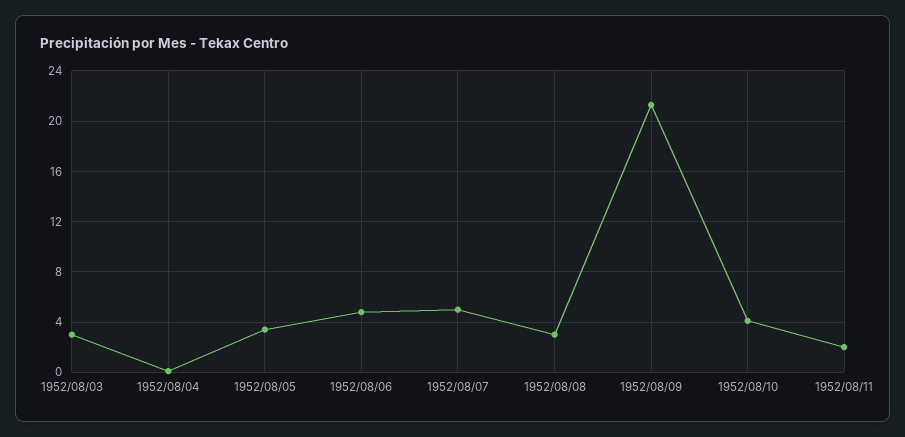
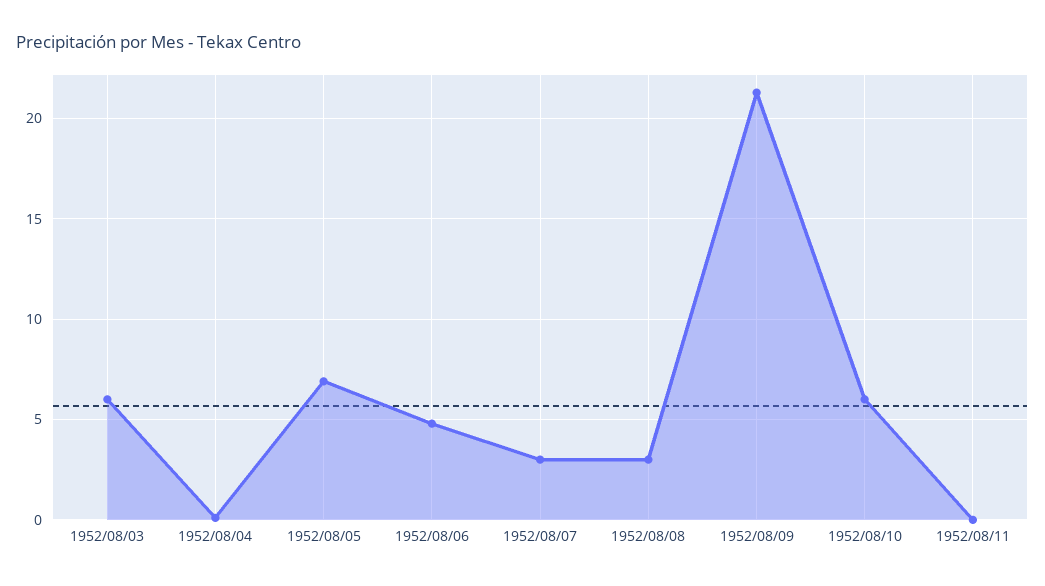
1952/08/03: 3 -> 6
1952/08/05: 3.5 -> 7
1952/08/07: 5 -> 3
1952/08/10: 4 -> 6
1952/08/11: 2 -> 0

